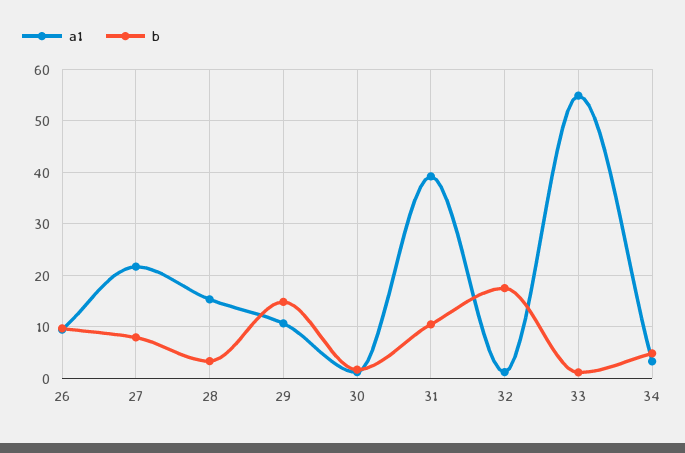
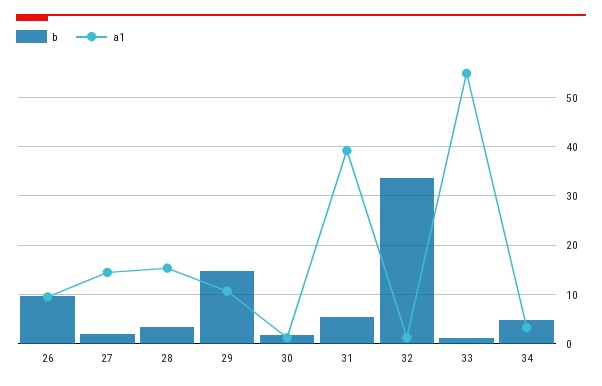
a1, 27: 22 -> 14
b, 27: 8 -> 2
b, 31: 10 -> 6
b, 32: 18 -> 34

